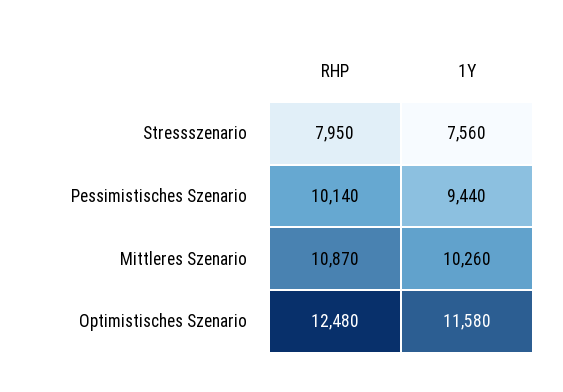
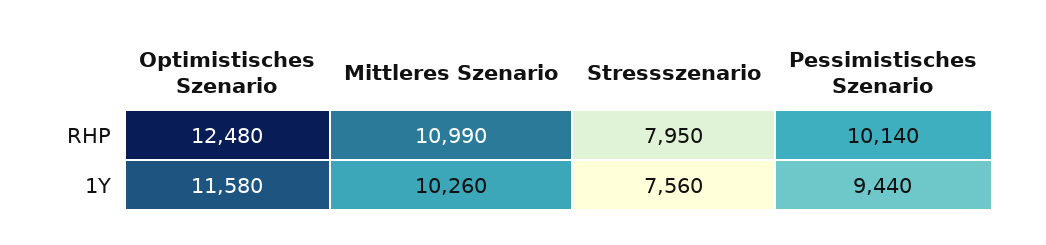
RHP, Mittleres Szenario: 10870 -> 10990

